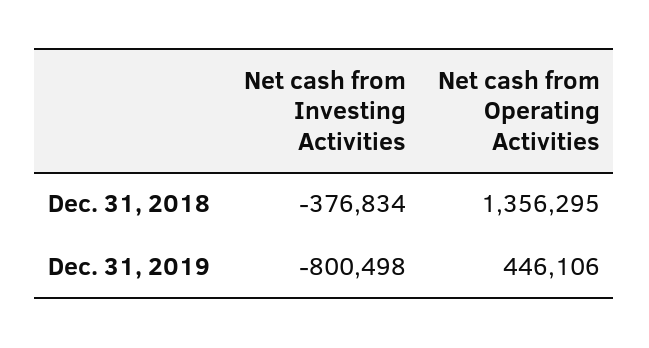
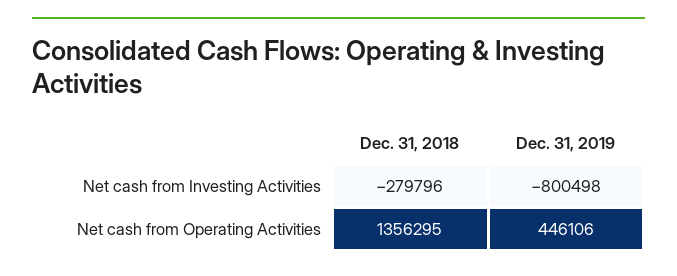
Net cash from Investing Activities, Dec. 31, 2018: -376834 -> -279796

